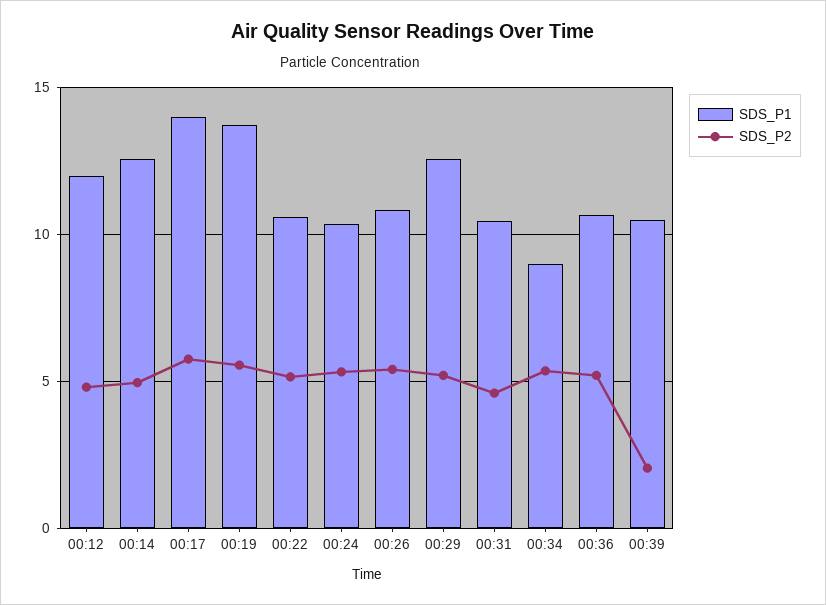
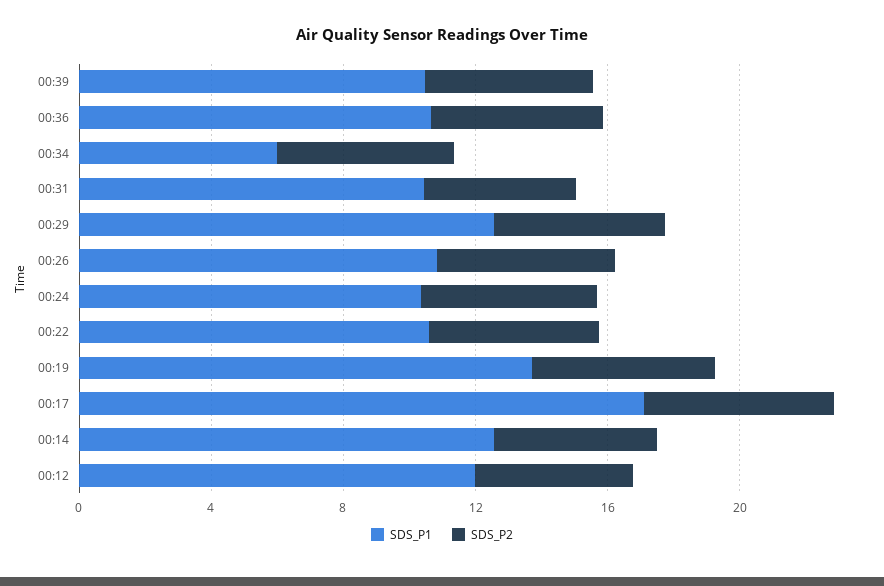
SDS_P1, 00:17: 14 -> 17
SDS_P1, 00:34: 9 -> 6
SDS_P2, 00:39: 2 -> 5

